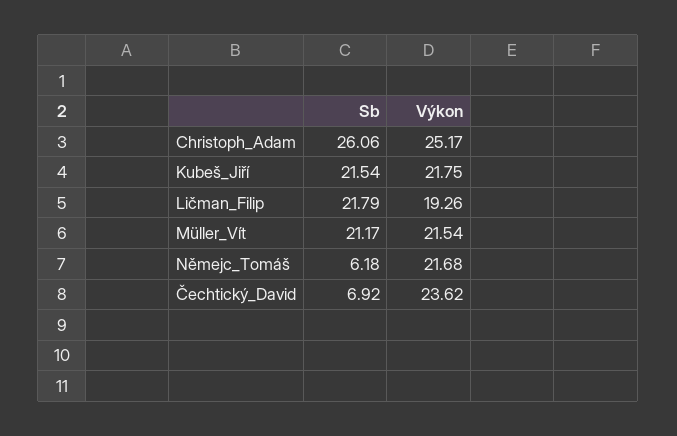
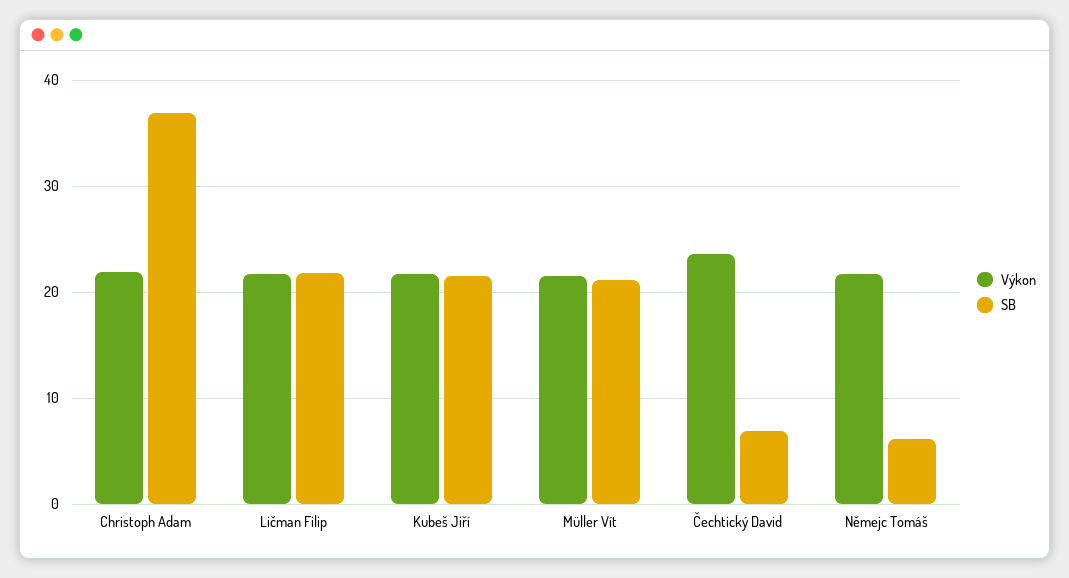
Sb, Christoph_Adam: 26.06 -> 37
Výkon, Christoph_Adam: 25.17 -> 22
Výkon, Ličman_Filip: 19.26 -> 22

